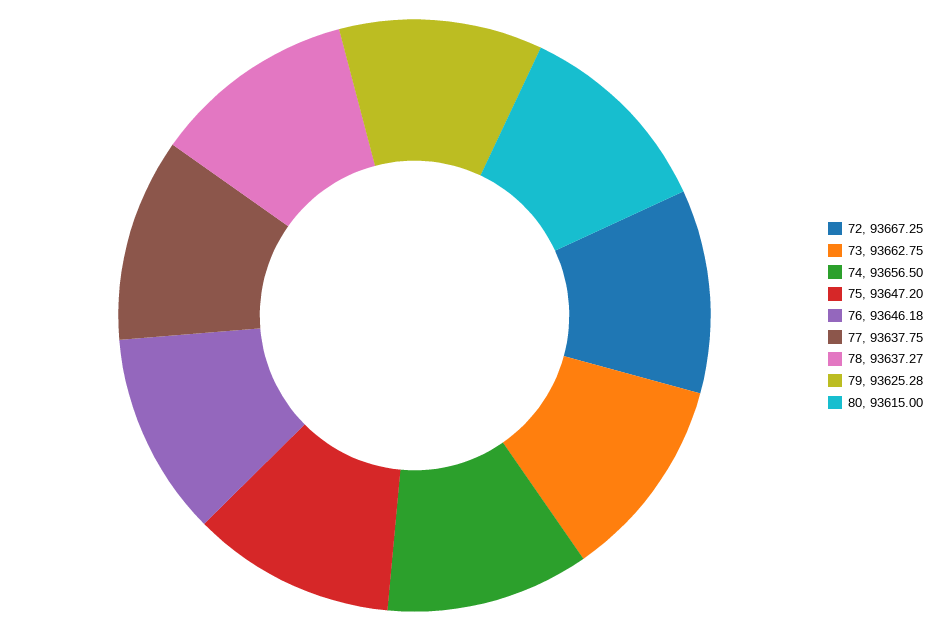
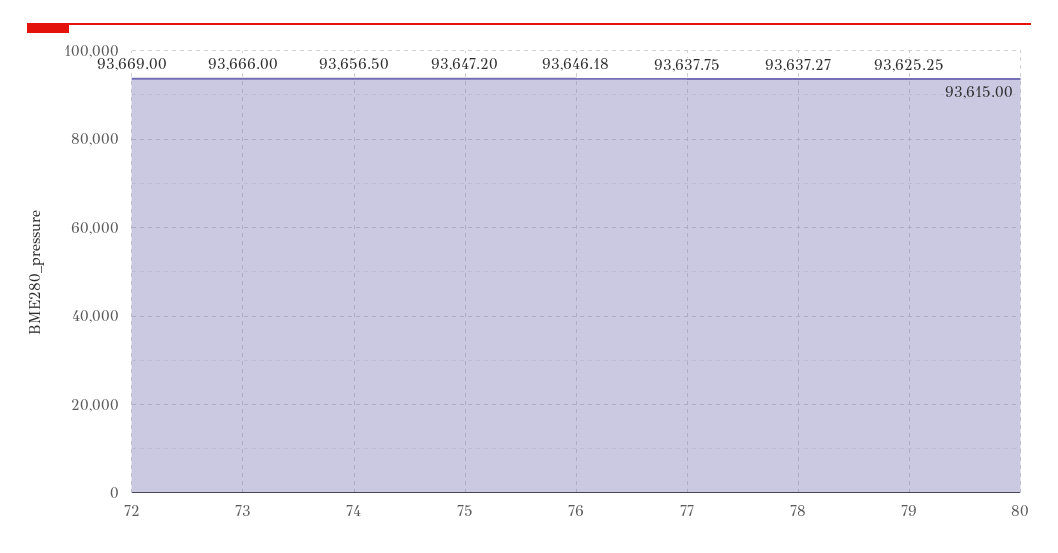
72: 93667.25 -> 93669
73: 93662.75 -> 93666
79: 93625.28 -> 93625.25

